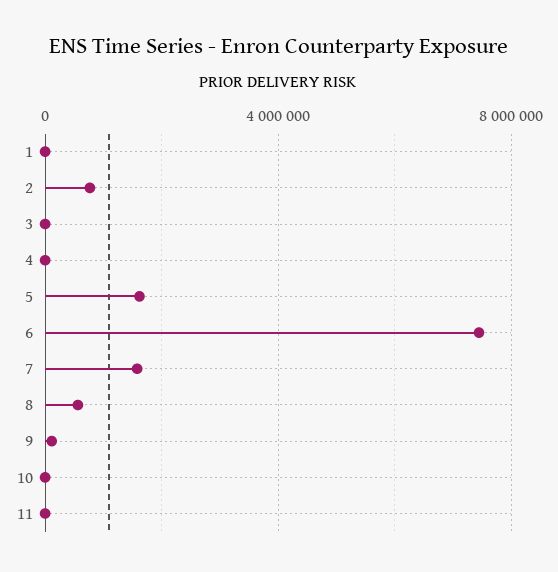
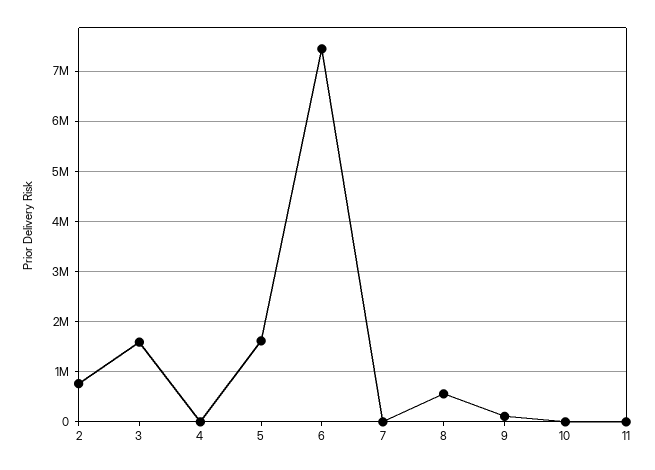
1: 0 -> none
3: 0 -> 1600000
7: 1500000 -> 0

